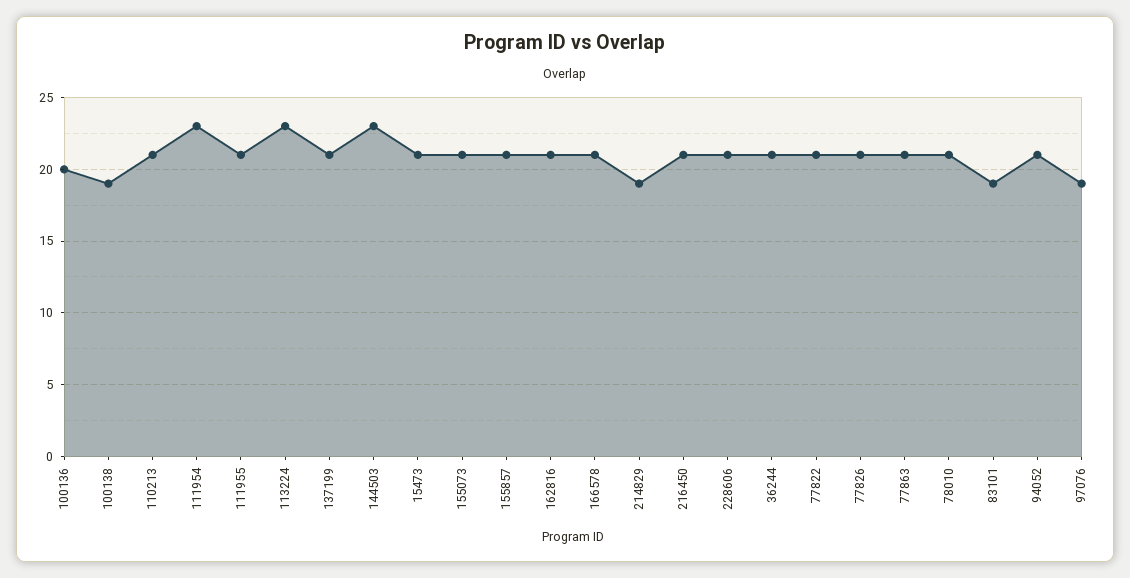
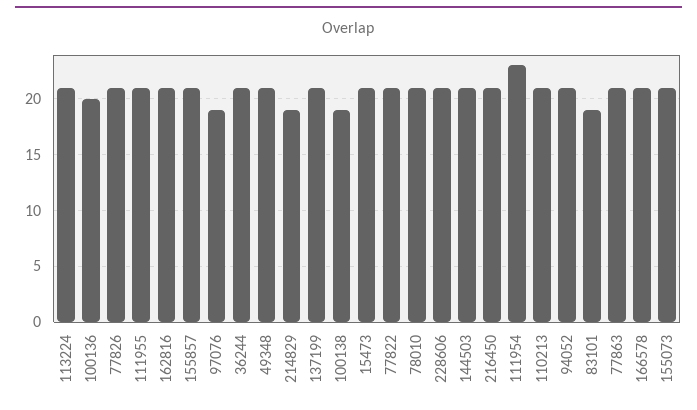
113224: 23 -> 21
144503: 23 -> 21
49348: none -> 21

